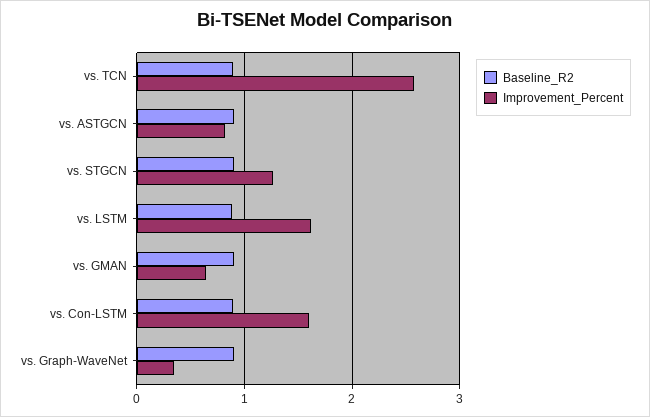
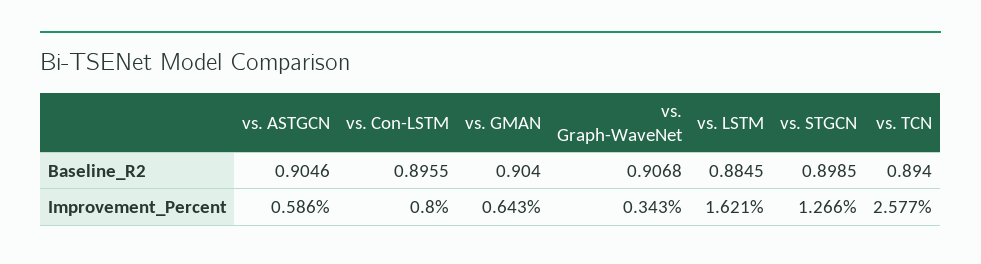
Improvement_Percent, vs. ASTGCN: 0.8 -> 0.586
Improvement_Percent, vs. Con-LSTM: 1.6 -> 0.8

